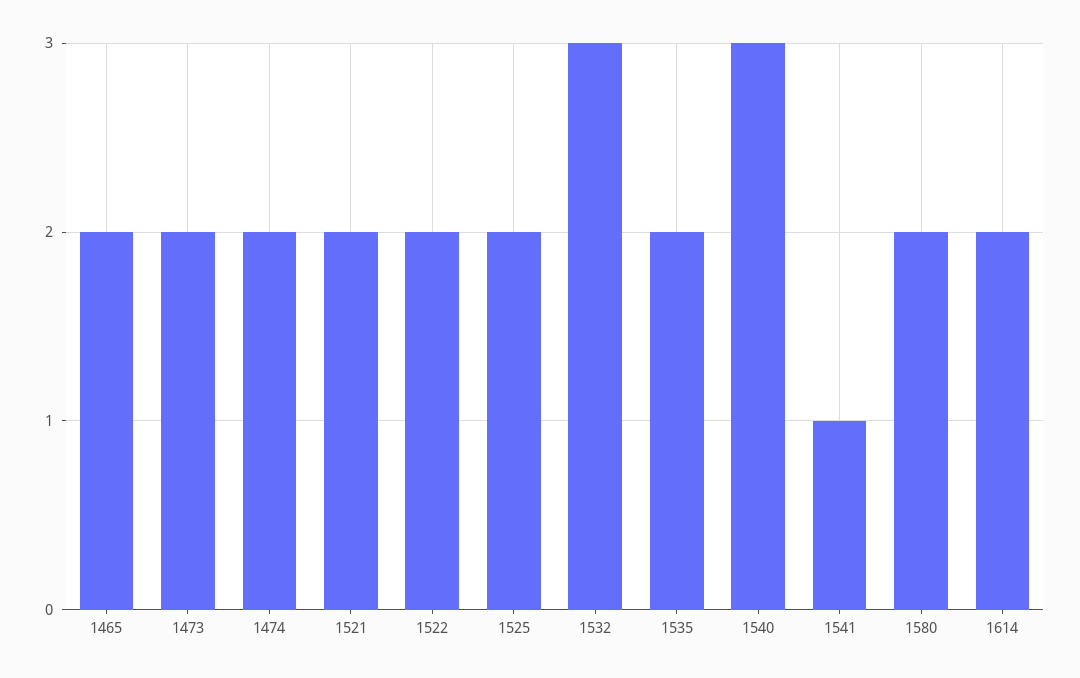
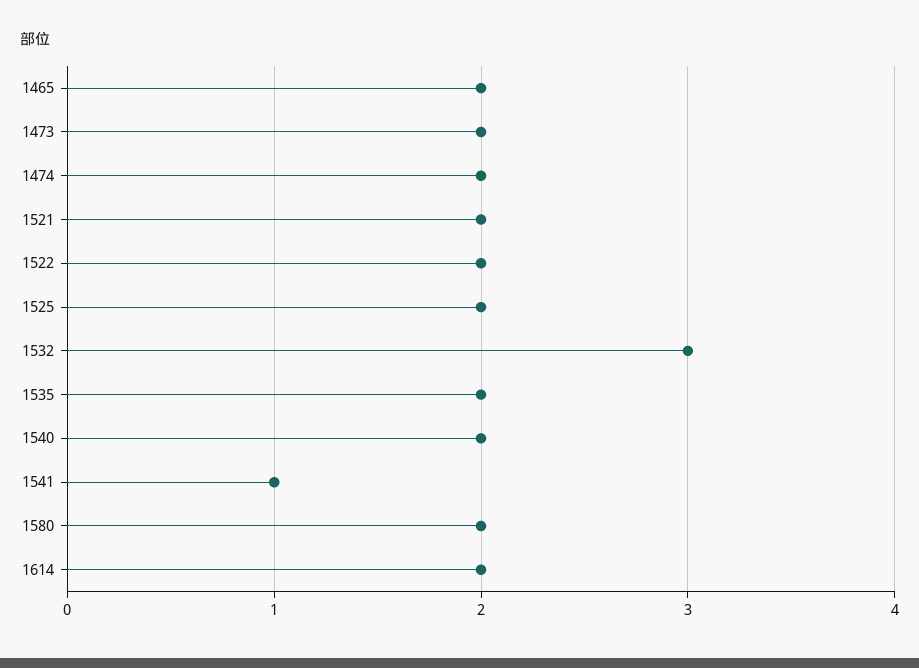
1540: 3 -> 2

